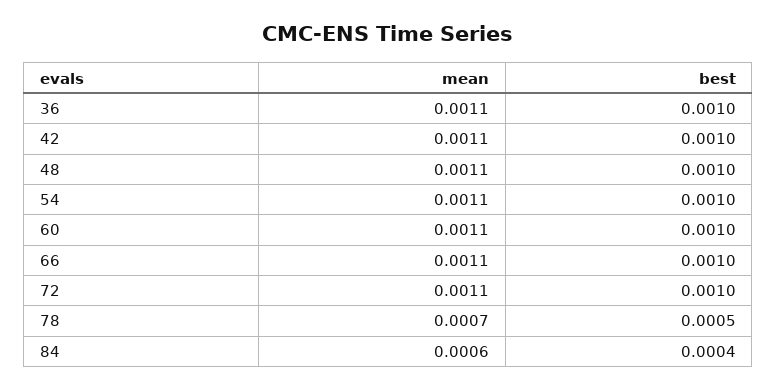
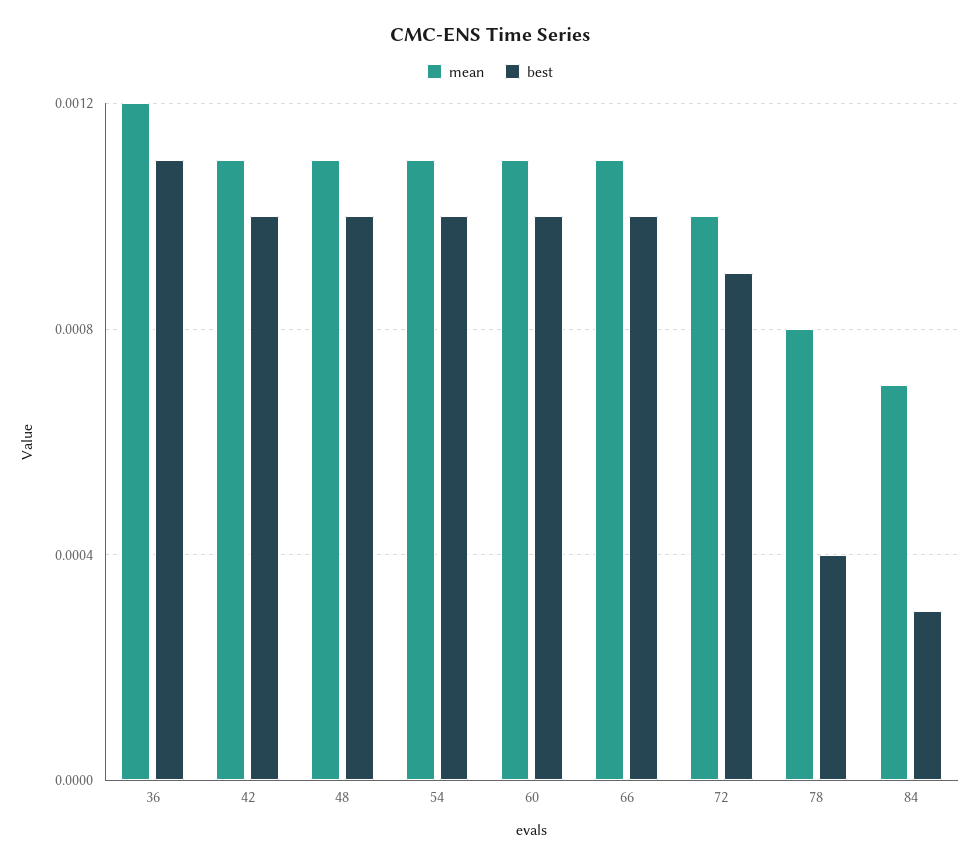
mean, 36: 0.0011 -> 0.0012
best, 36: 0.001 -> 0.0011
mean, 72: 0.0011 -> 0.001
best, 72: 0.001 -> 0.0009
mean, 78: 0.0007 -> 0.0008
best, 78: 0.0005 -> 0.0004
mean, 84: 0.0006 -> 0.0007
best, 84: 0.0004 -> 0.0003

